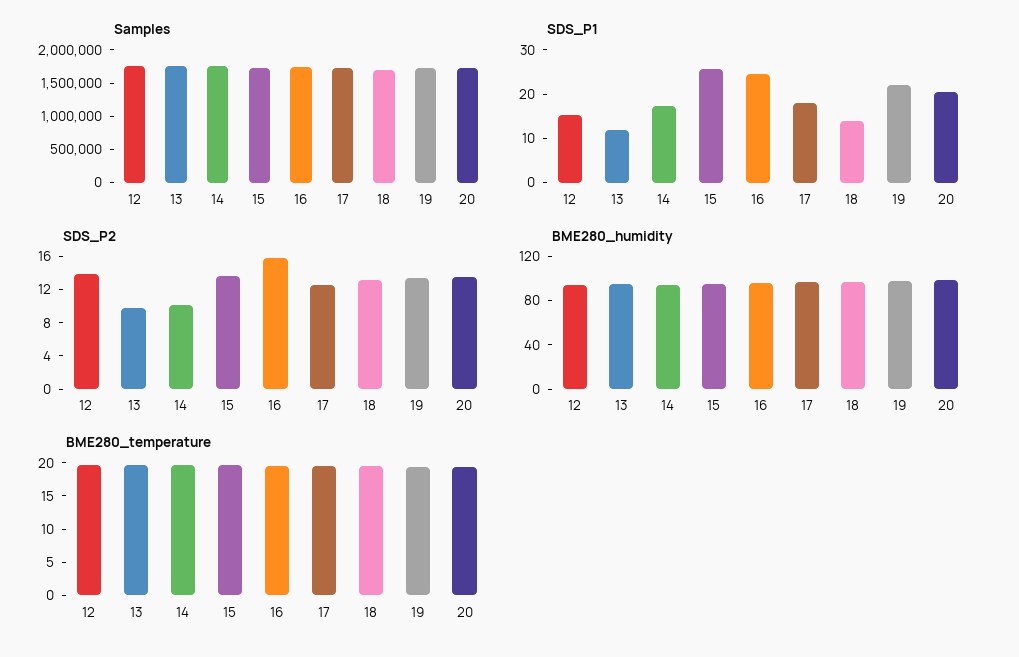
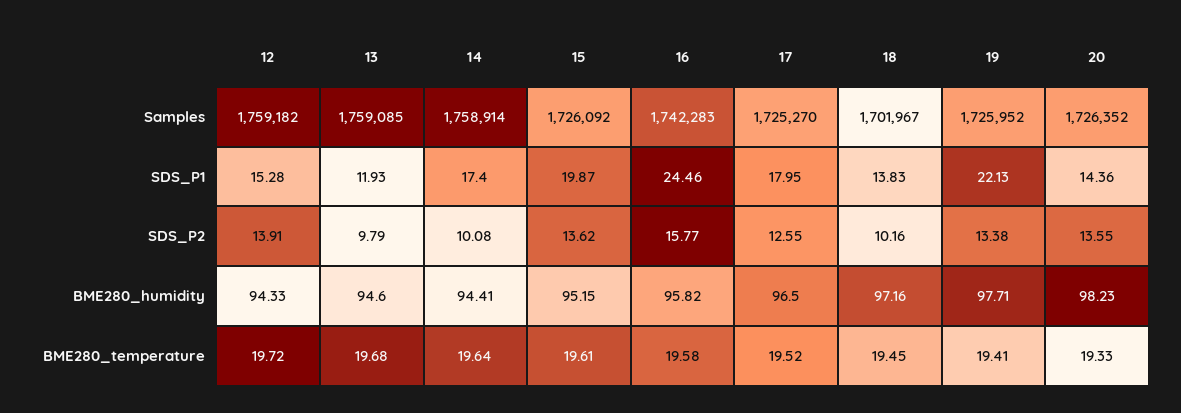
SDS_P1, 15: 26 -> 19.87
SDS_P1, 20: 20 -> 14.36
SDS_P2, 18: 13 -> 10.16

